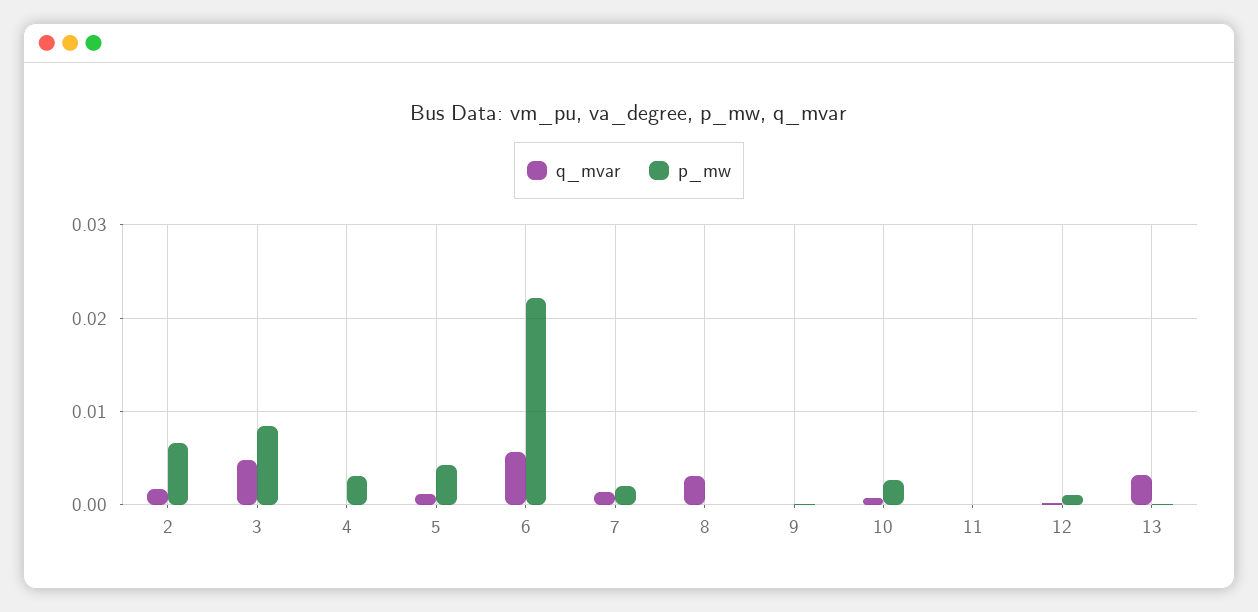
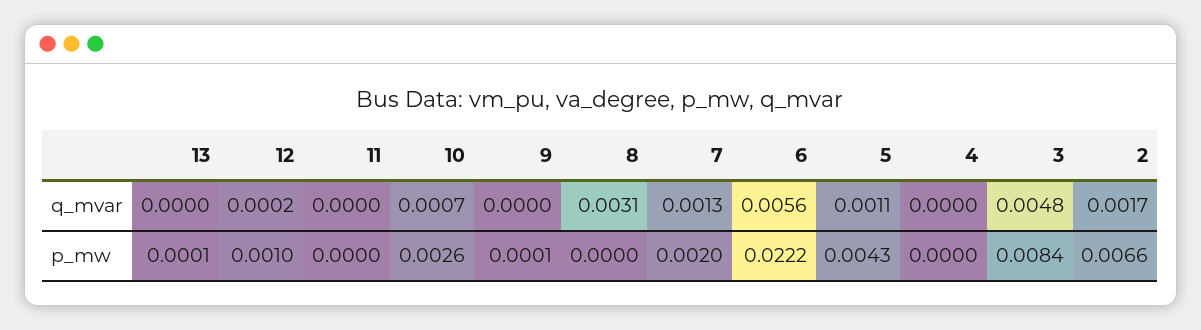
p_mw, 4: 0.003 -> 0
q_mvar, 13: 0.003 -> 0

